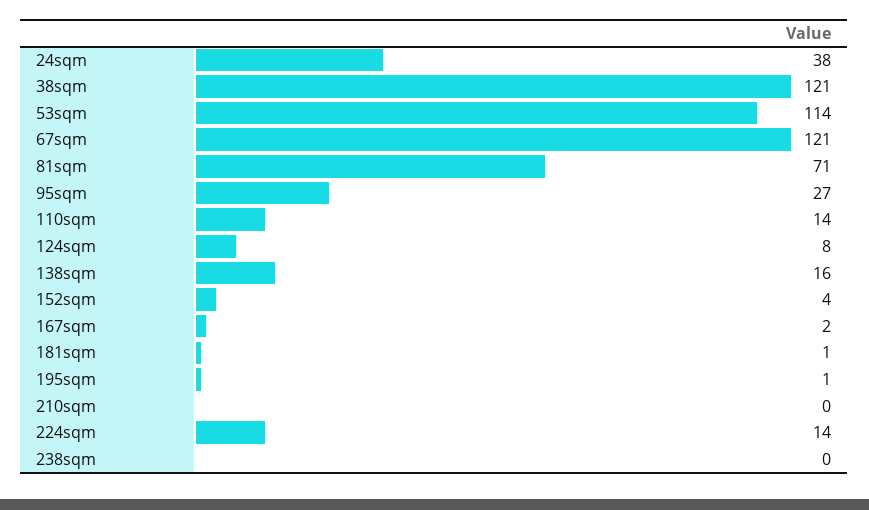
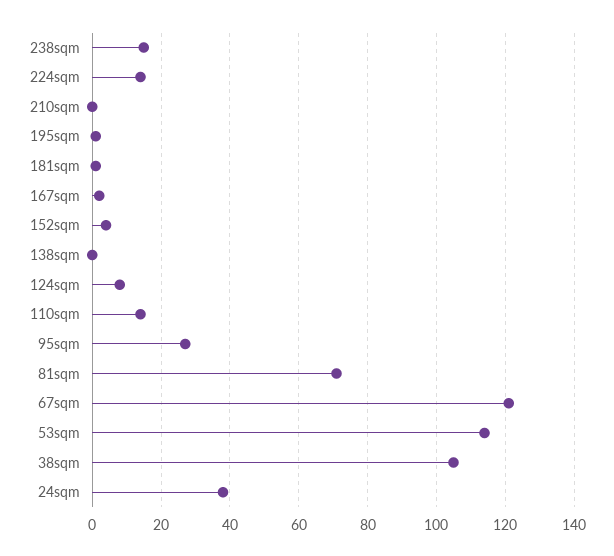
38sqm: 121 -> 105
138sqm: 16 -> 0
238sqm: 0 -> 15

